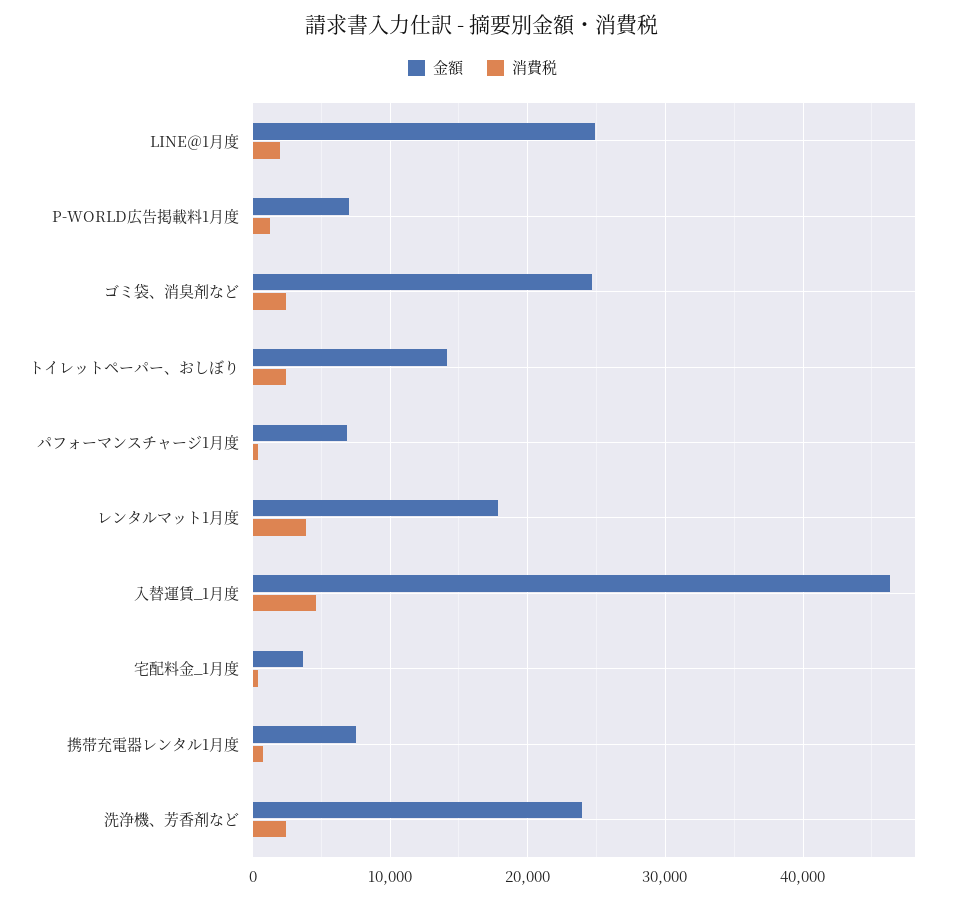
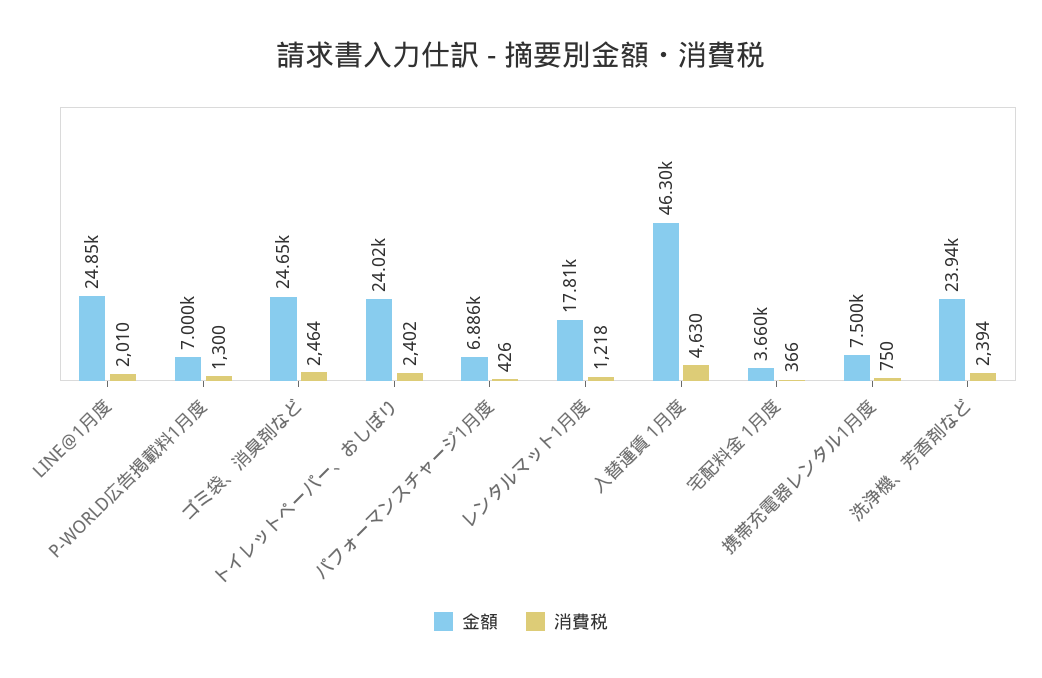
金額, トイレットペーパー、おしぼり: 14000 -> 24020
消費税, レンタルマット1月度: 4000 -> 1218

